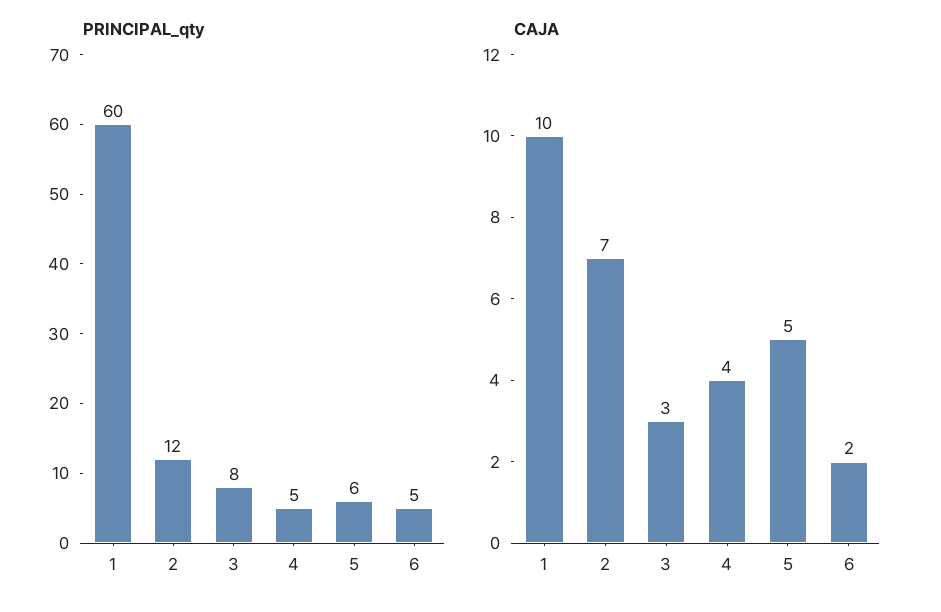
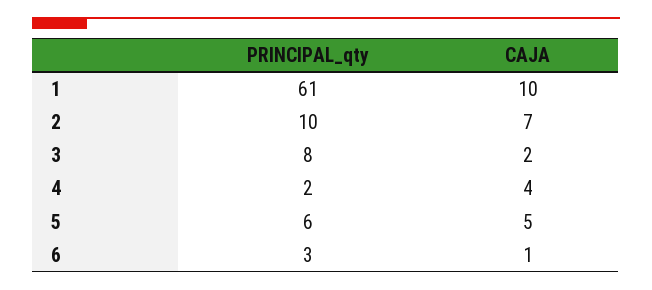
PRINCIPAL_qty, 1: 60 -> 61
PRINCIPAL_qty, 2: 12 -> 10
PRINCIPAL_qty, 4: 5 -> 2
PRINCIPAL_qty, 6: 5 -> 3
CAJA, 3: 3 -> 2
CAJA, 6: 2 -> 1

